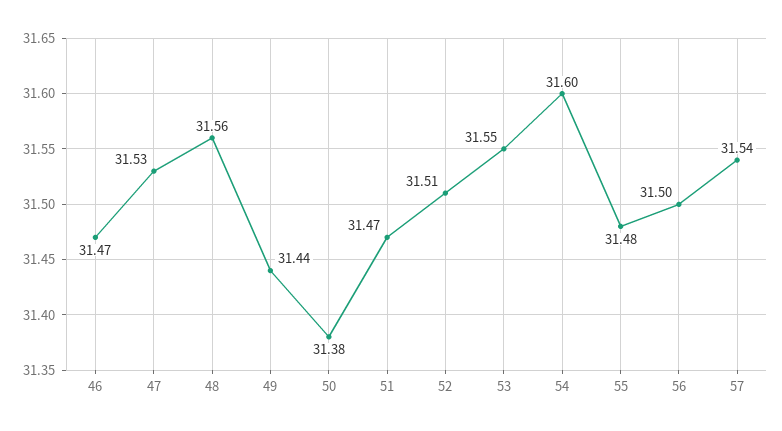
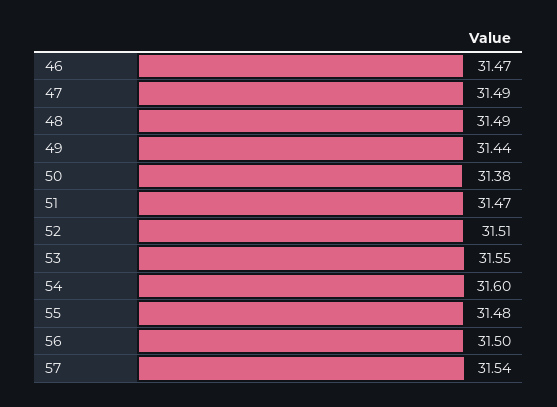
47: 31.53 -> 31.49
48: 31.56 -> 31.49

